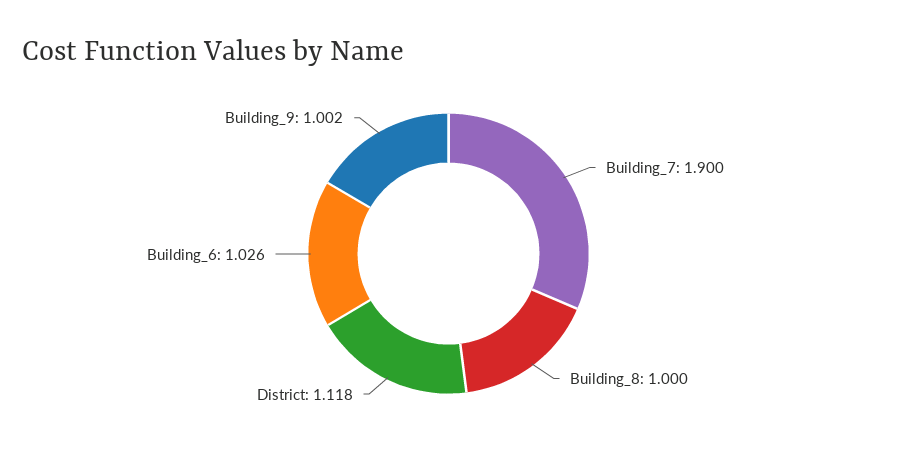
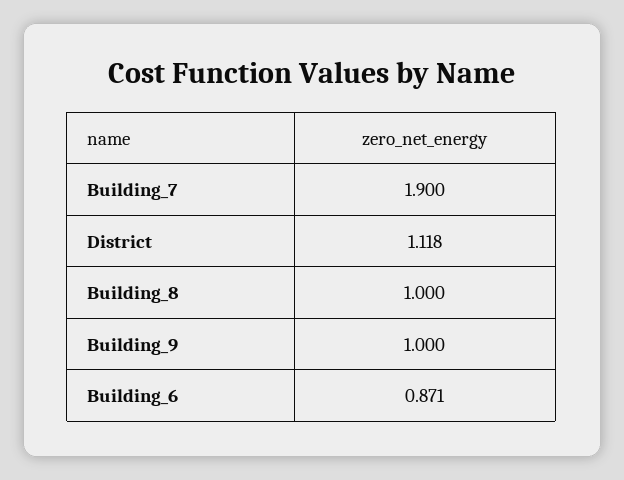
Building_6: 1.026 -> 0.871
Building_9: 1.002 -> 1

